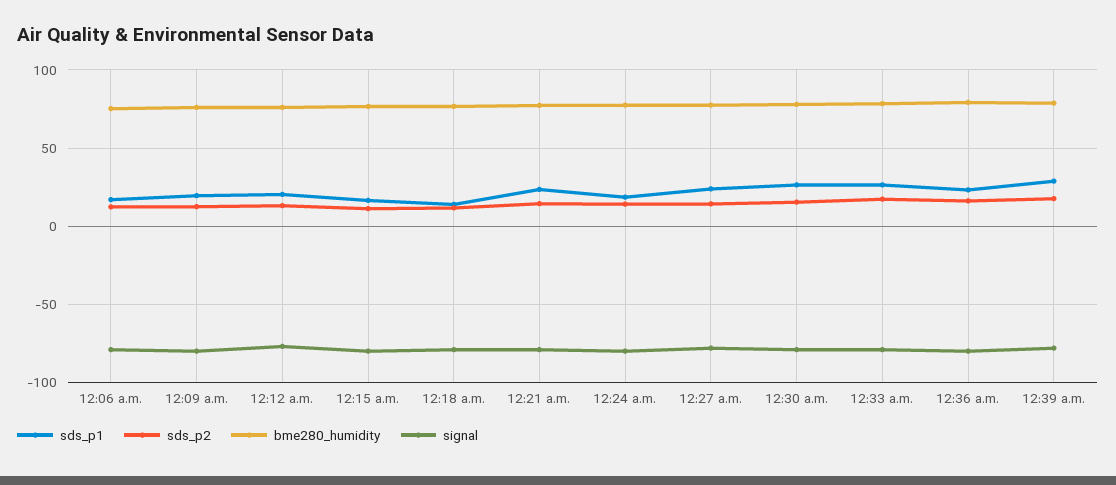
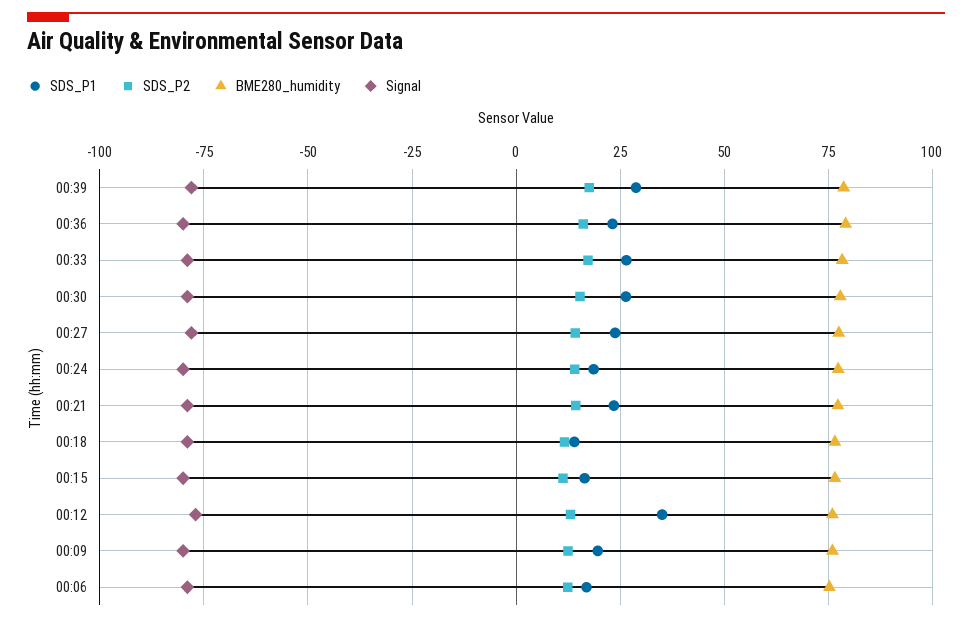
sds_p1, 12:12 a.m.: 20 -> 35

